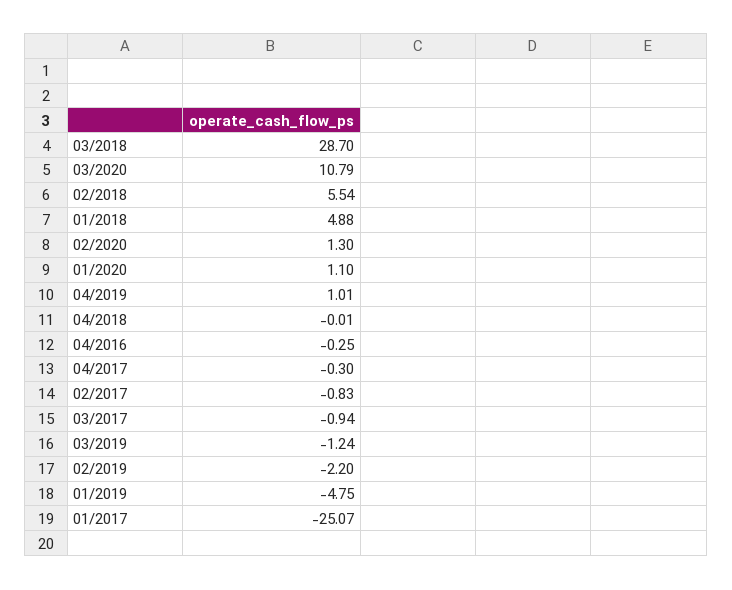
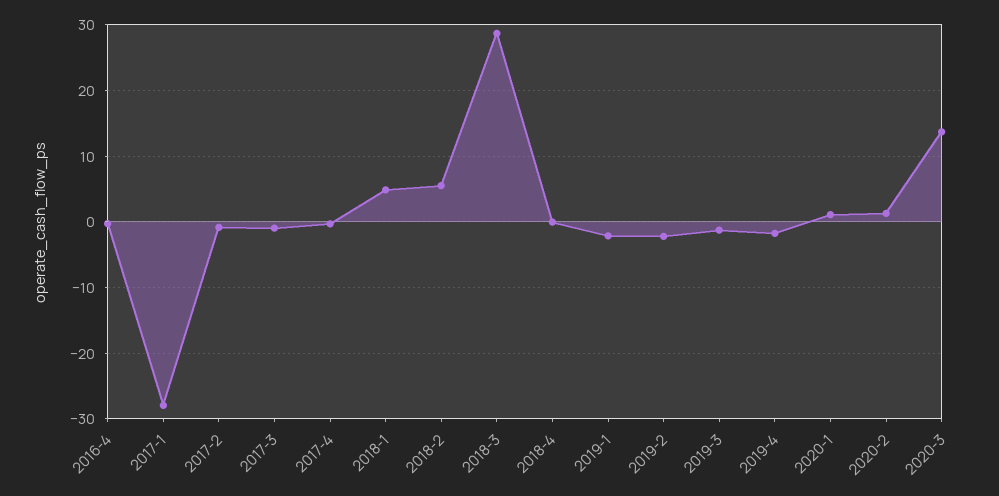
03/2020: 10.79 -> 14
04/2019: 1.01 -> -2
01/2019: -4.75 -> -2
01/2017: -25.07 -> -28

